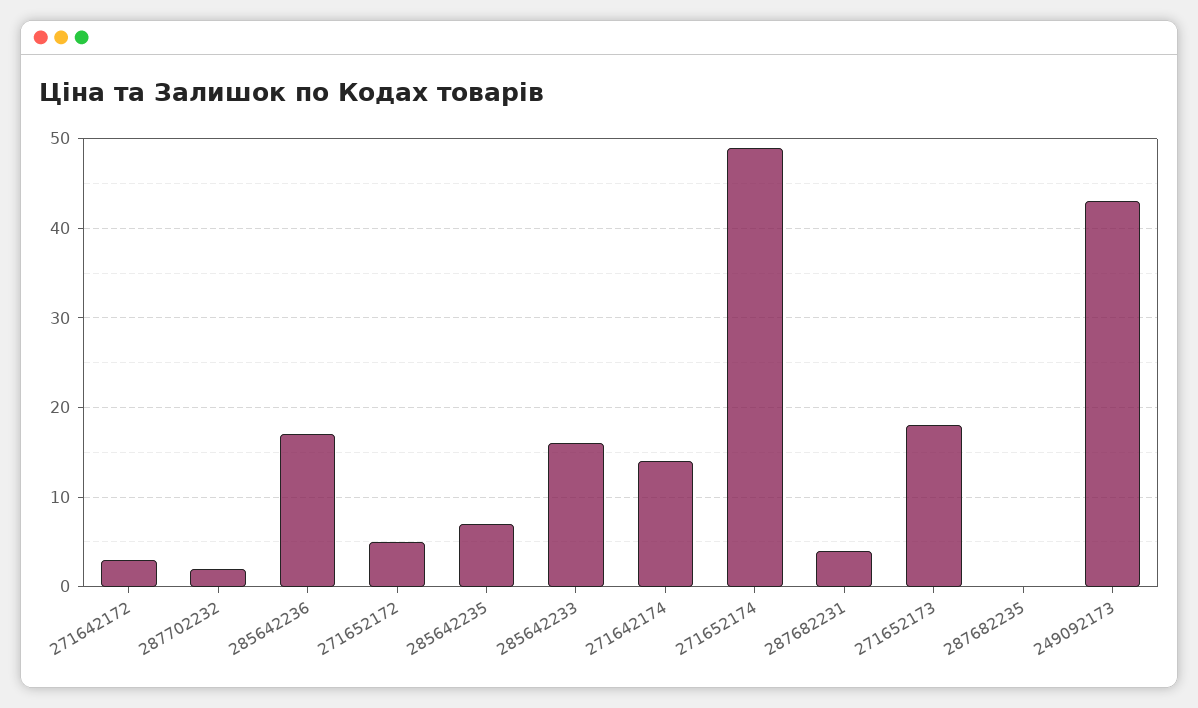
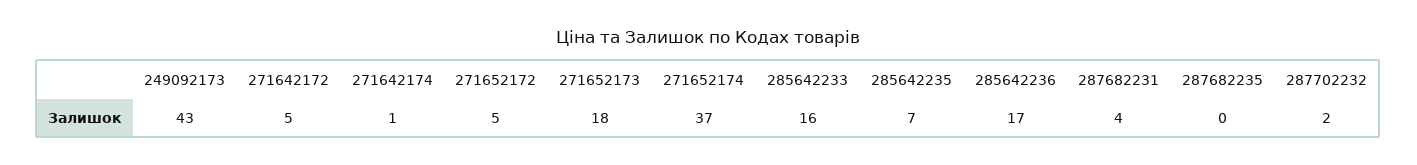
271642172: 3 -> 5
271642174: 14 -> 1
271652174: 49 -> 37

